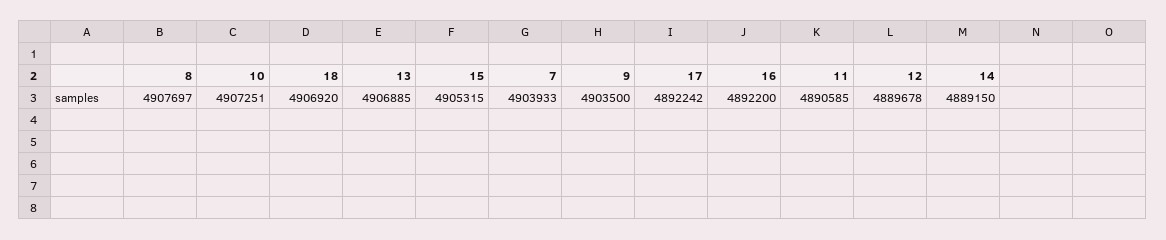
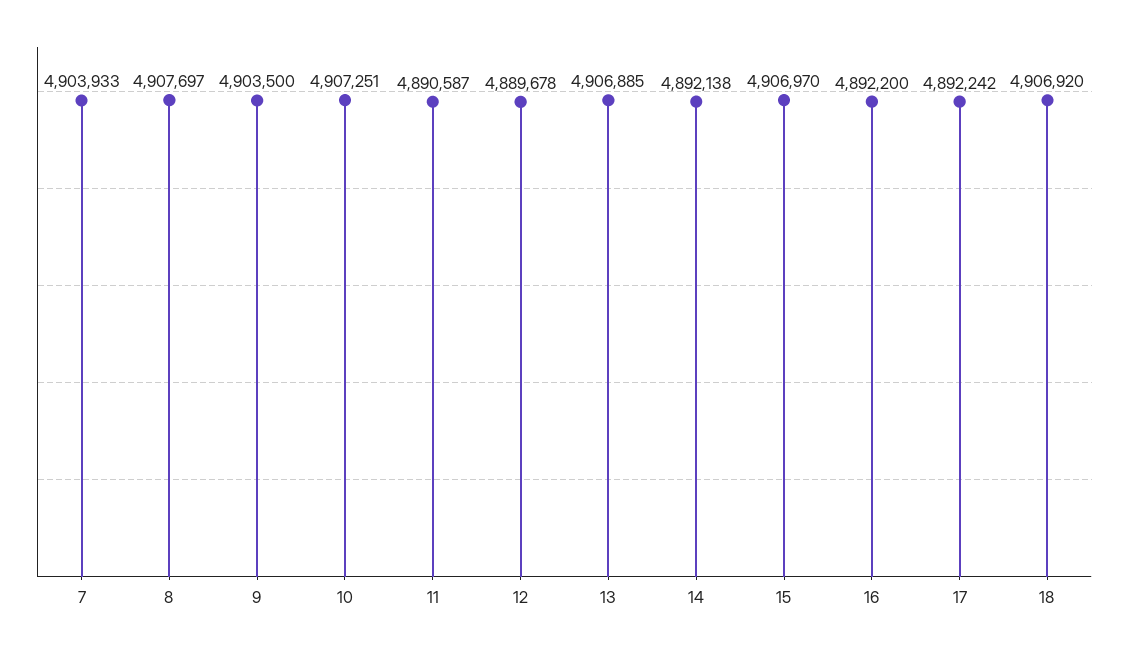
15: 4905315 -> 4906970
11: 4890585 -> 4890587
14: 4889150 -> 4892138

